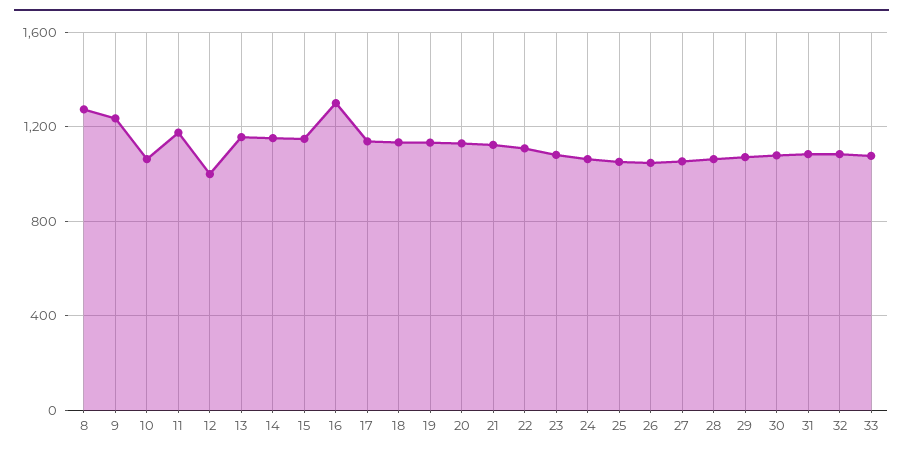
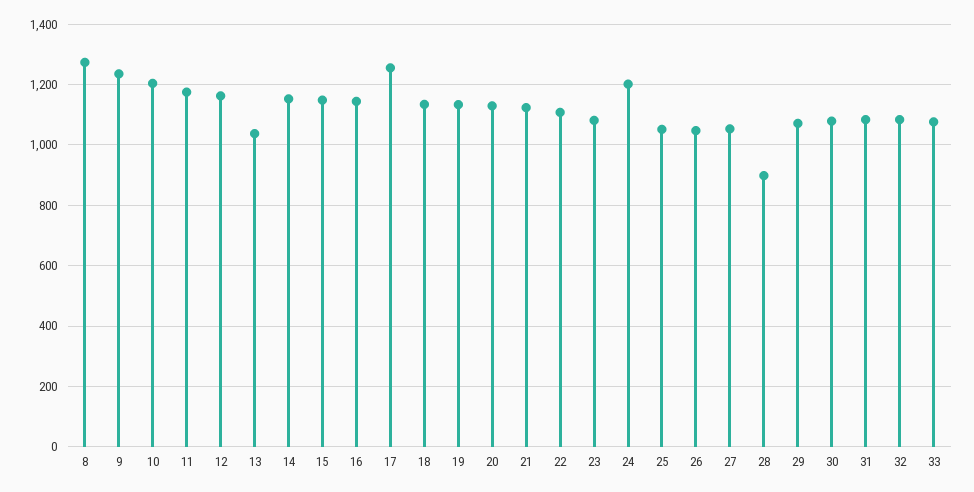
10: 1050 -> 1200
12: 1000 -> 1160
13: 1150 -> 1040
16: 1300 -> 1140
17: 1150 -> 1260
24: 1050 -> 1200
28: 1050 -> 900

